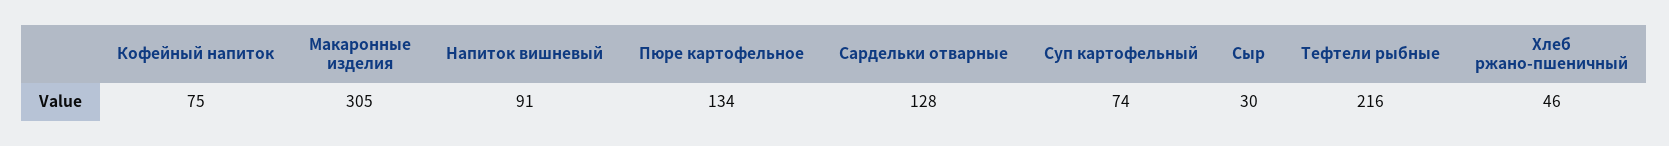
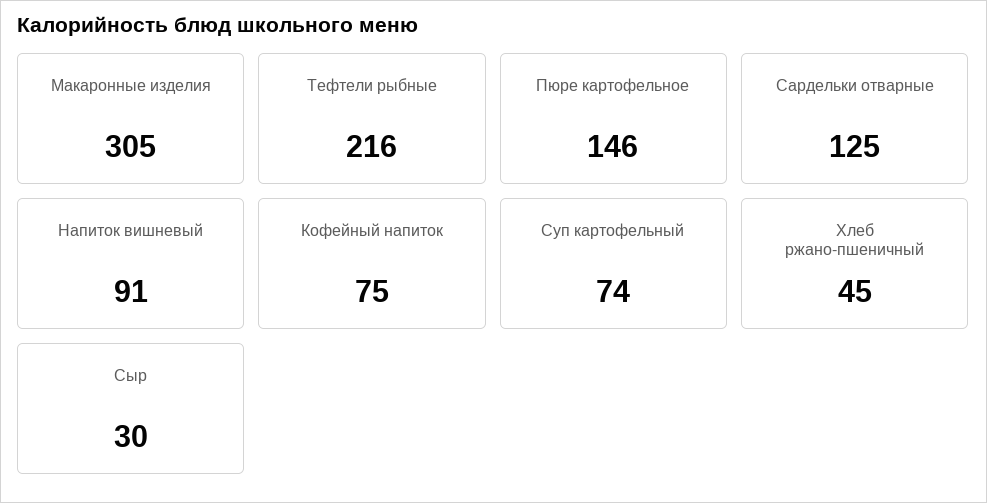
Пюре картофельное: 134 -> 146
Сардельки отварные: 128 -> 125
Хлеб ржано-пшеничный: 46 -> 45

